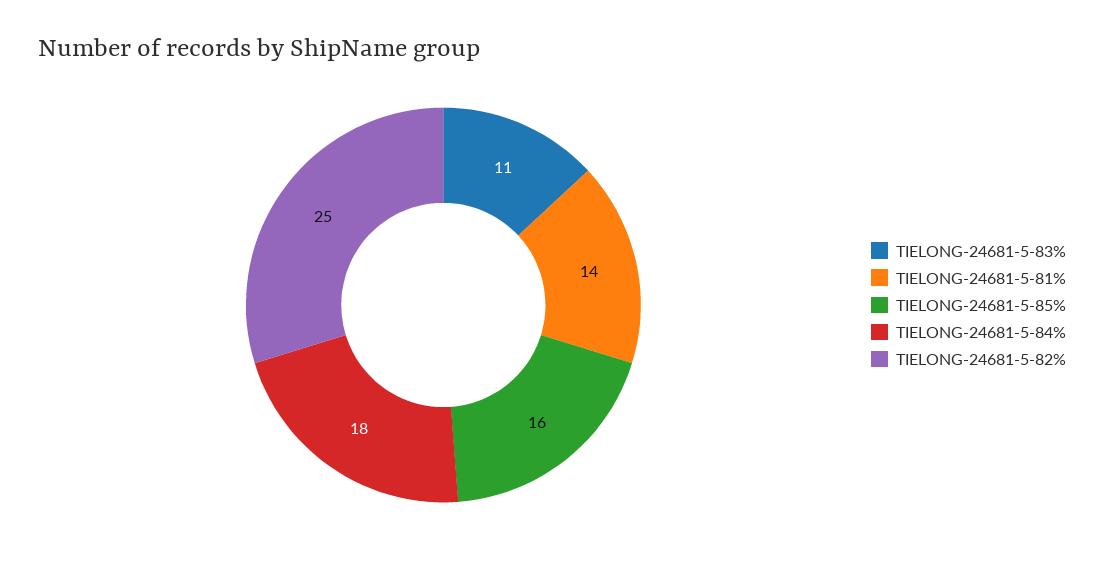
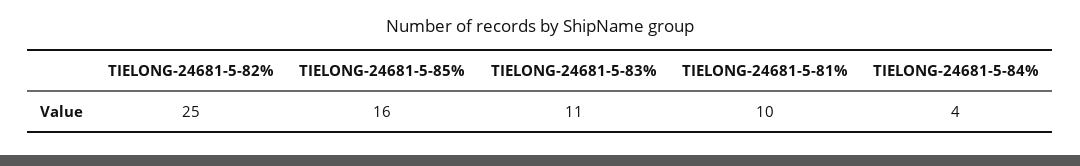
TIELONG-24681-5-81%: 14 -> 10
TIELONG-24681-5-84%: 18 -> 4

